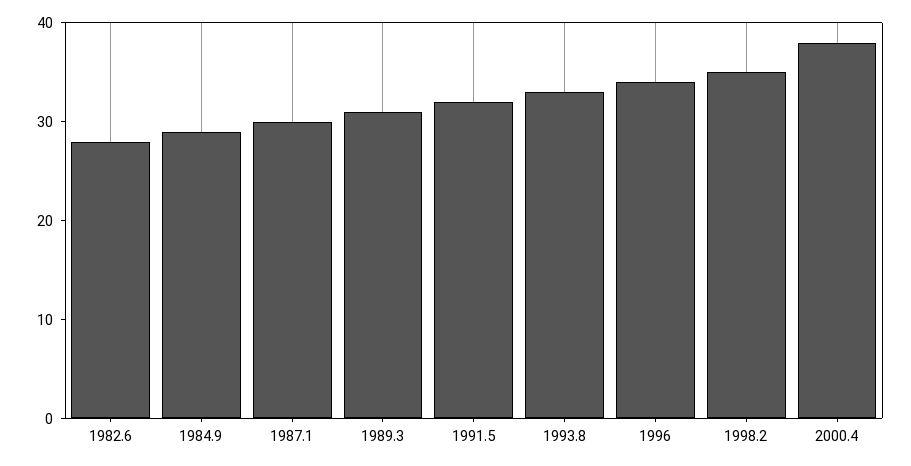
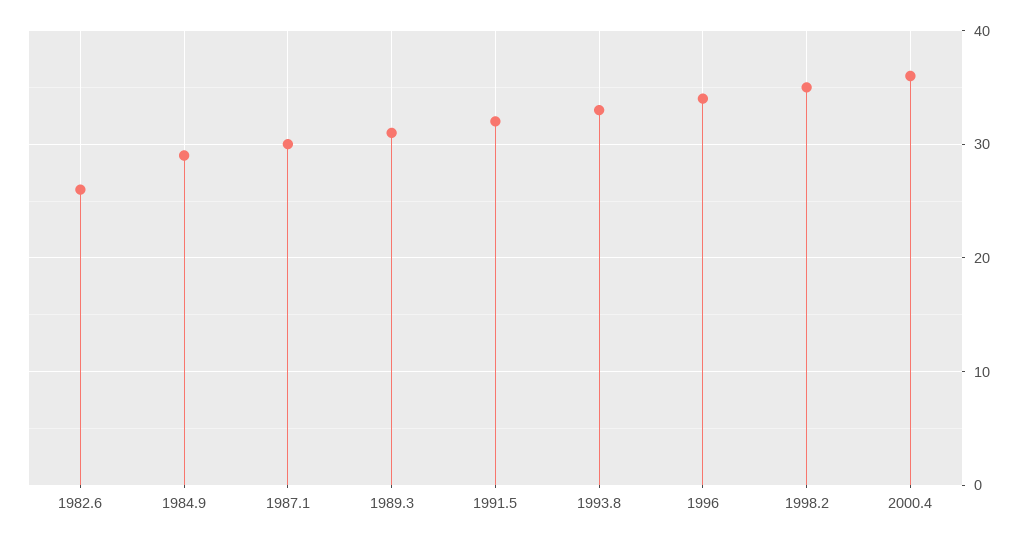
1982.6: 28 -> 26
2000.4: 38 -> 36

